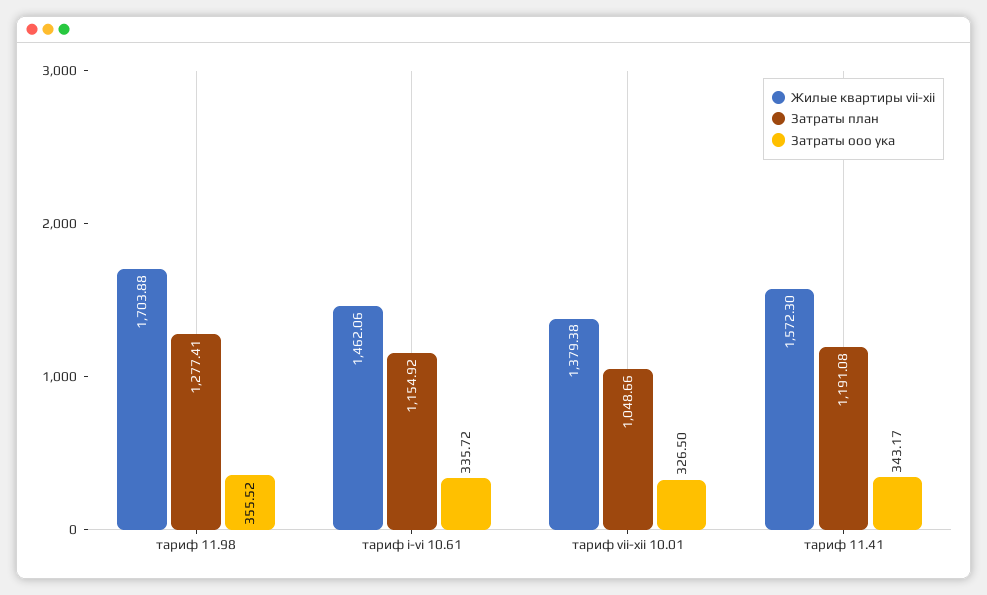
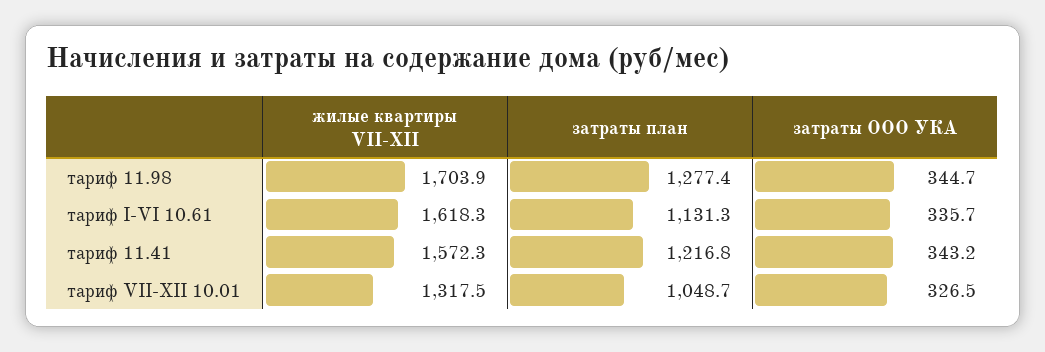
Затраты ооо ука, тариф 11.98: 355.52 -> 344.7
Жилые квартиры vii-xii, тариф i-vi 10.61: 1462.06 -> 1618.3
Затраты план, тариф i-vi 10.61: 1154.92 -> 1131.3
Жилые квартиры vii-xii, тариф vii-xii 10.01: 1379.38 -> 1317.5
Затраты план, тариф 11.41: 1191.08 -> 1216.8

